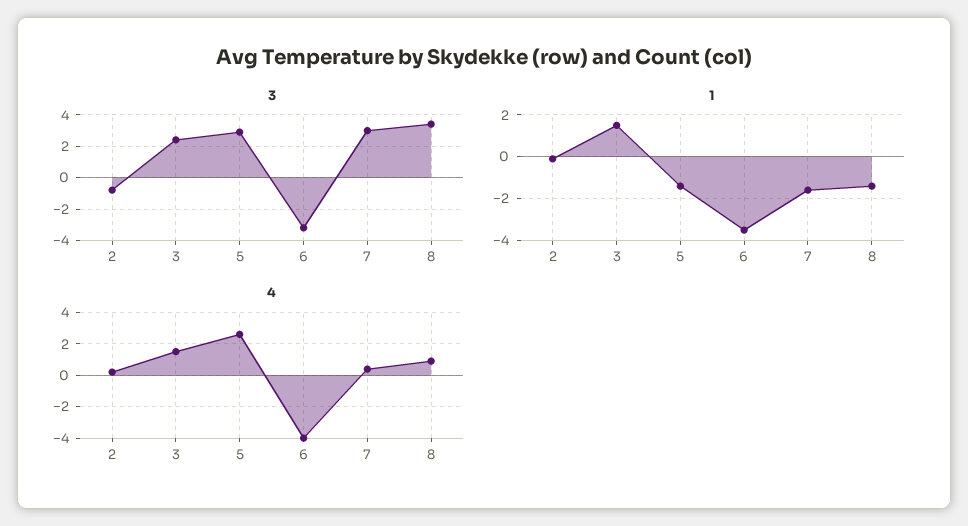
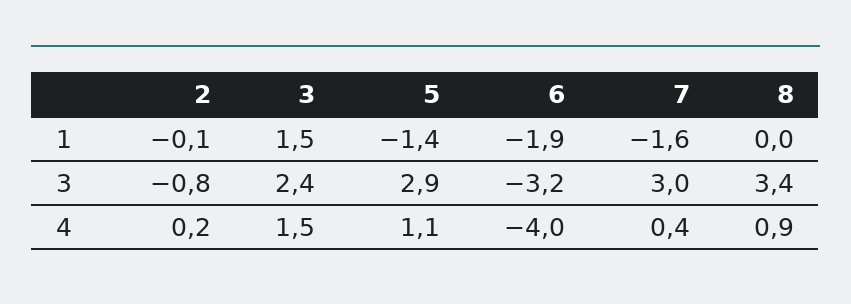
1, 6: -3.5 -> -1.9
1, 8: -1.5 -> 0
4, 5: 2.5 -> 1.1

